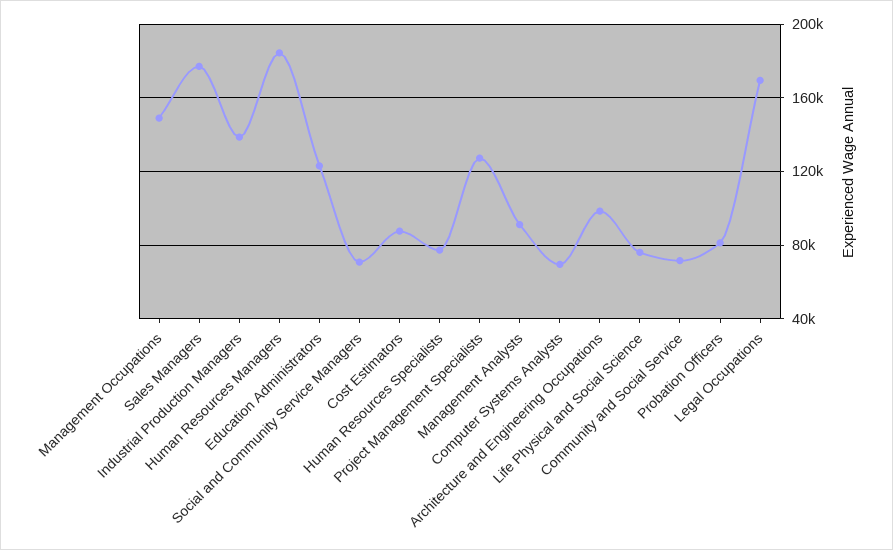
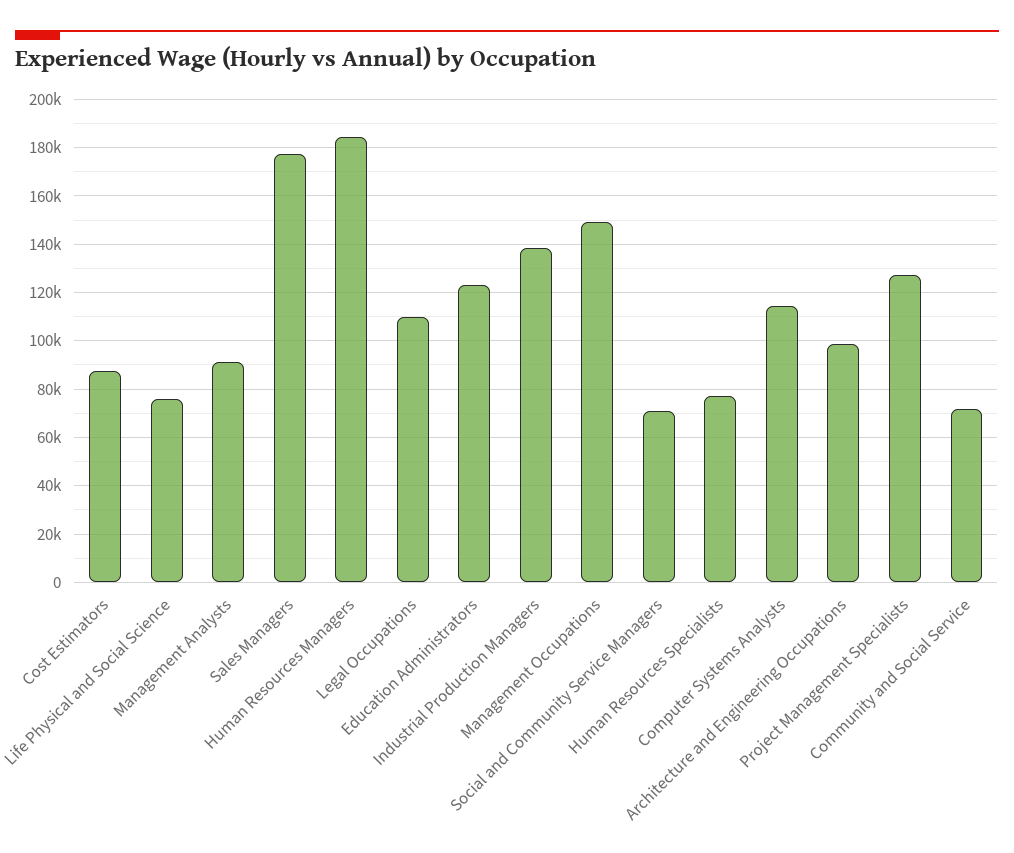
Computer Systems Analysts: 70000 -> 115000
Probation Officers: 80000 -> none
Legal Occupations: 170000 -> 110000

